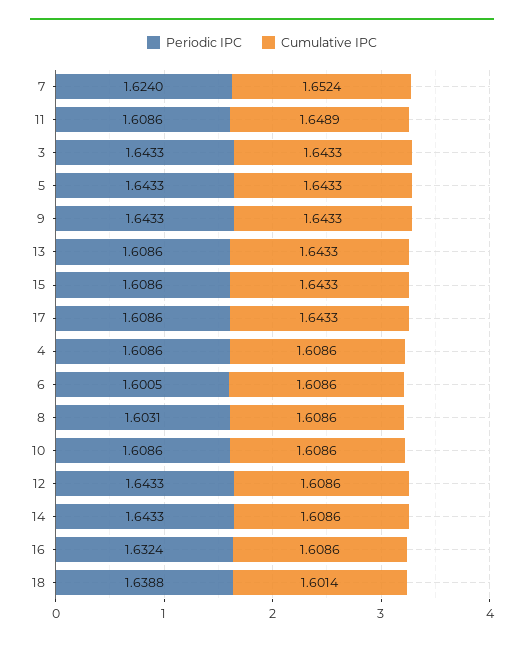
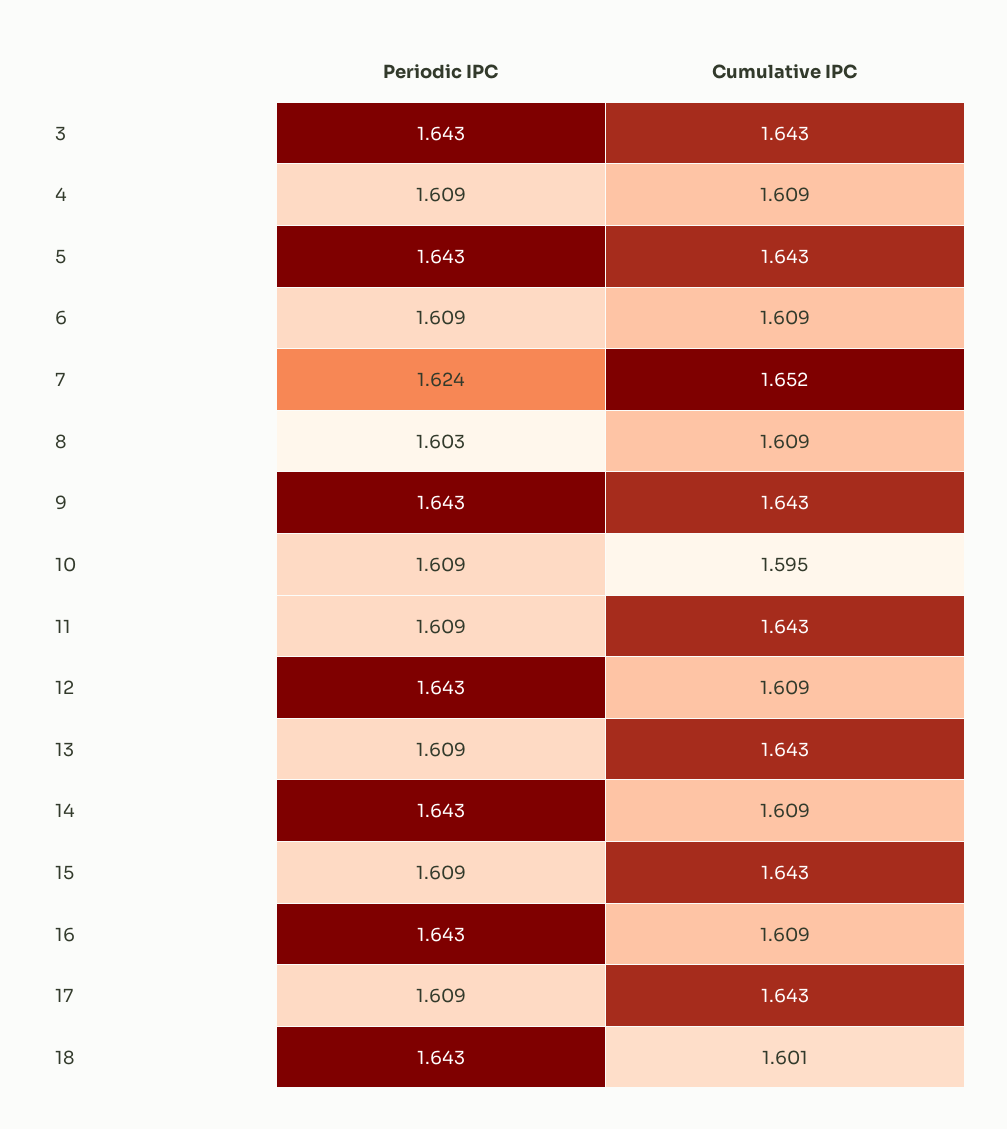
Cumulative IPC, 11: 1.6489 -> 1.643
Periodic IPC, 6: 1.6005 -> 1.609
Cumulative IPC, 10: 1.6086 -> 1.595
Periodic IPC, 16: 1.6324 -> 1.643
Periodic IPC, 18: 1.6388 -> 1.643

